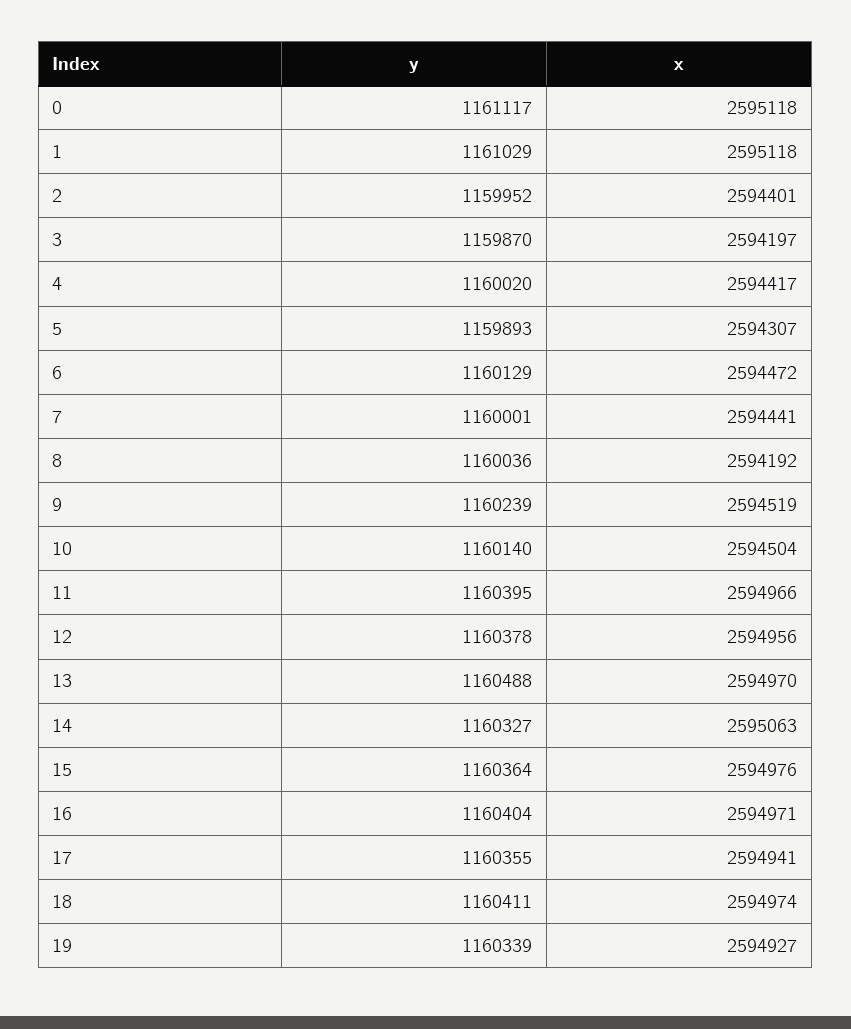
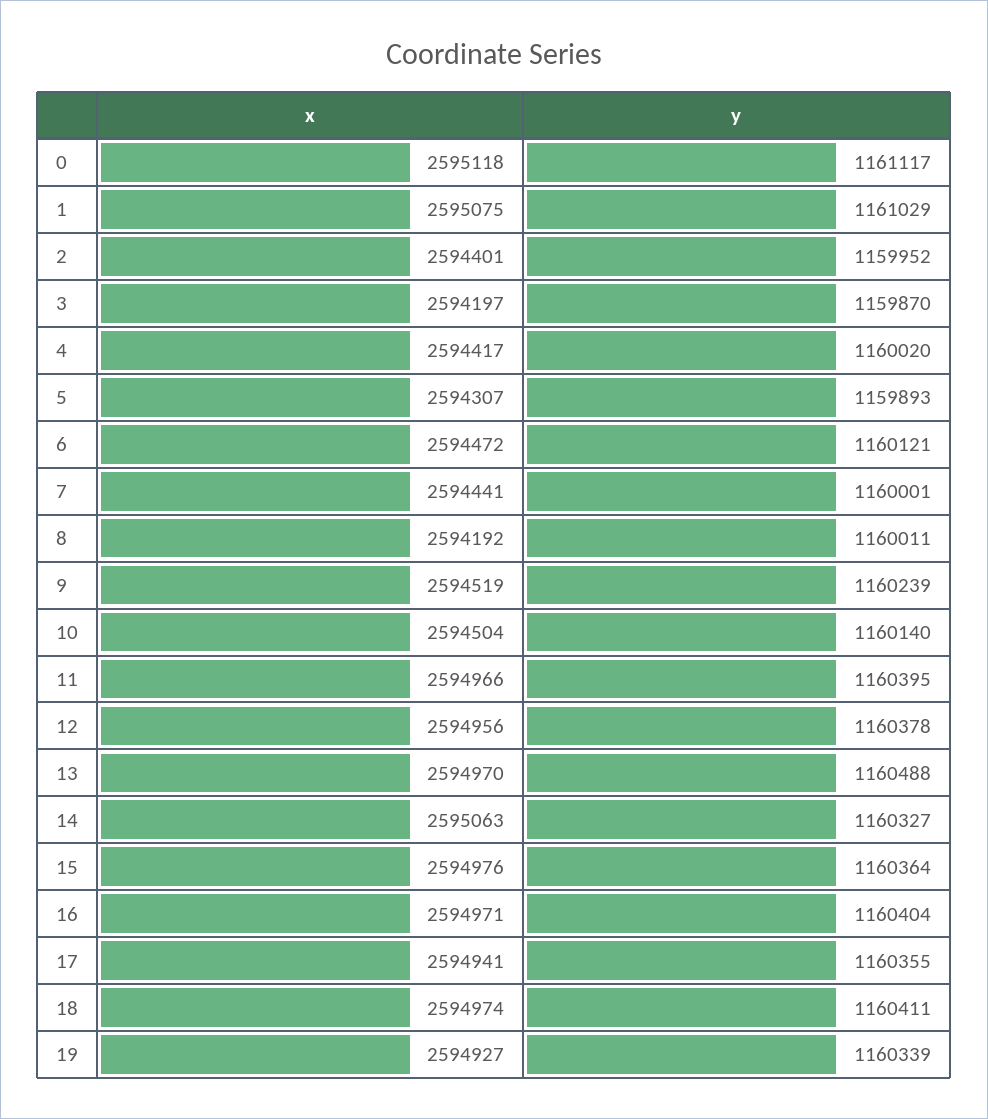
x, 1: 2595118 -> 2595075
y, 6: 1160129 -> 1160121
y, 8: 1160036 -> 1160011

